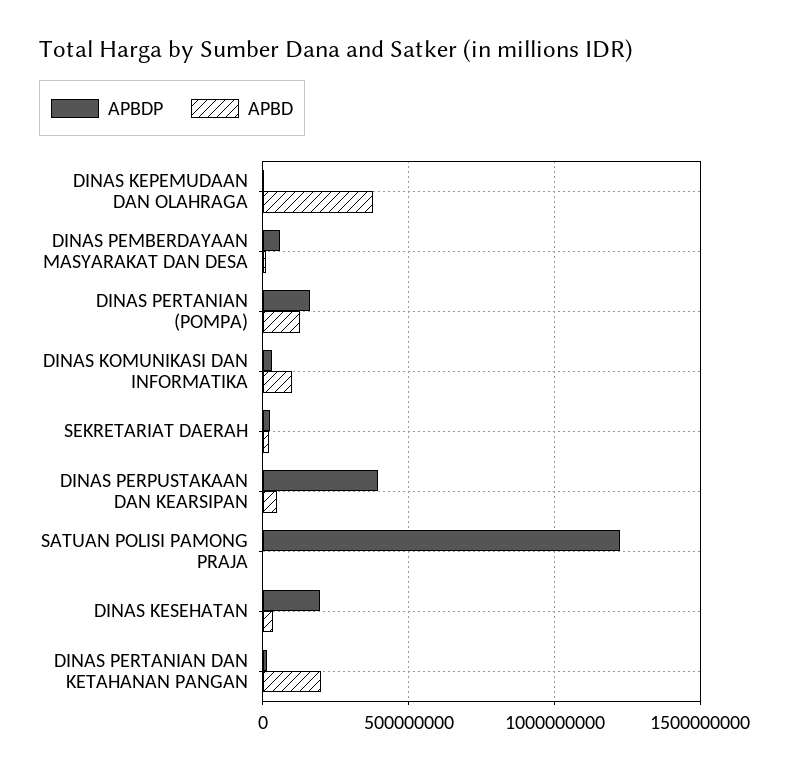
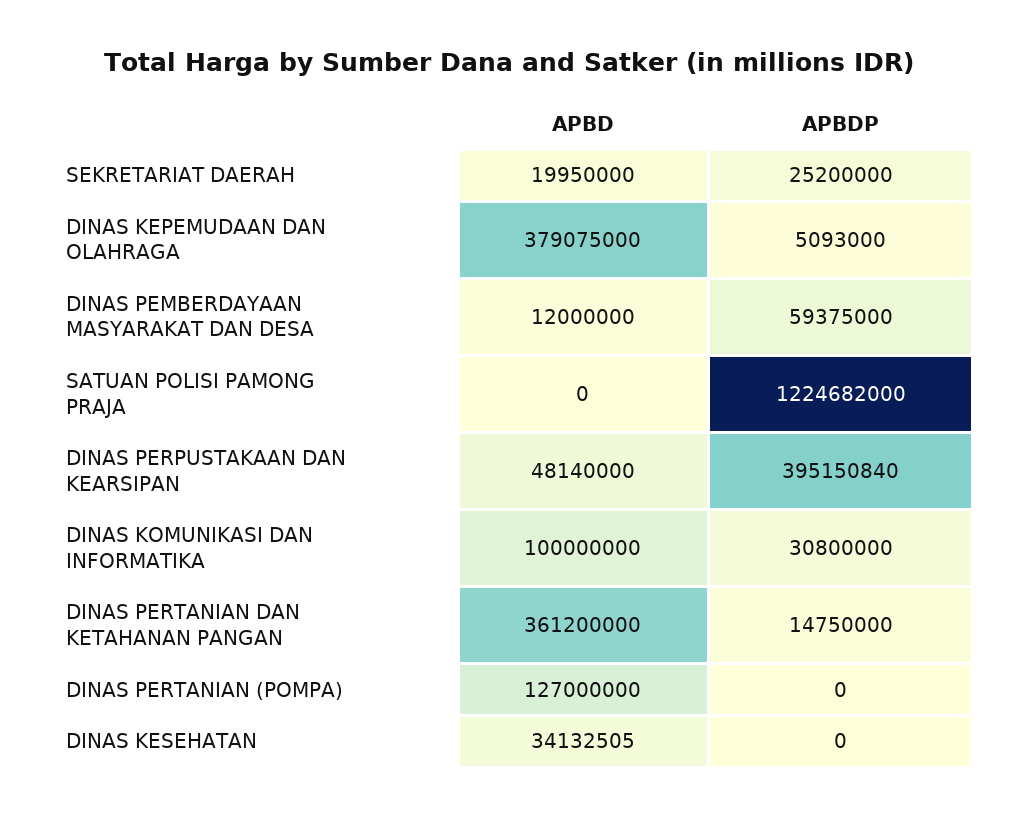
APBDP, DINAS PERTANIAN (POMPA): 150000000 -> 0
APBDP, DINAS KESEHATAN: 200000000 -> 0
APBD, DINAS PERTANIAN DAN KETAHANAN PANGAN: 200000000 -> 361200000

